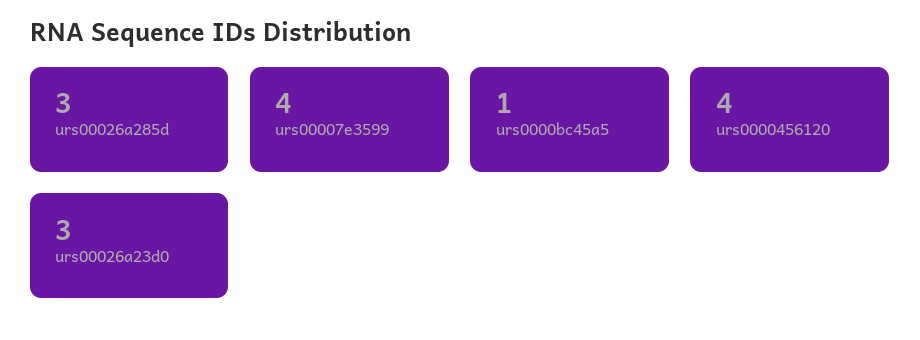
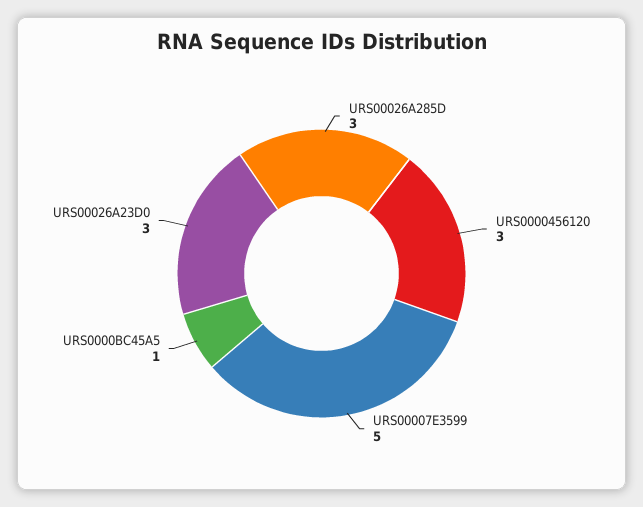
urs00007e3599: 4 -> 5
urs0000456120: 4 -> 3

